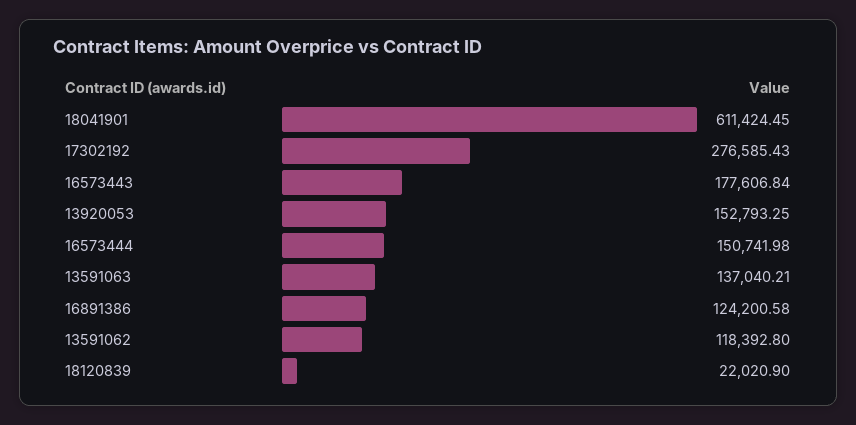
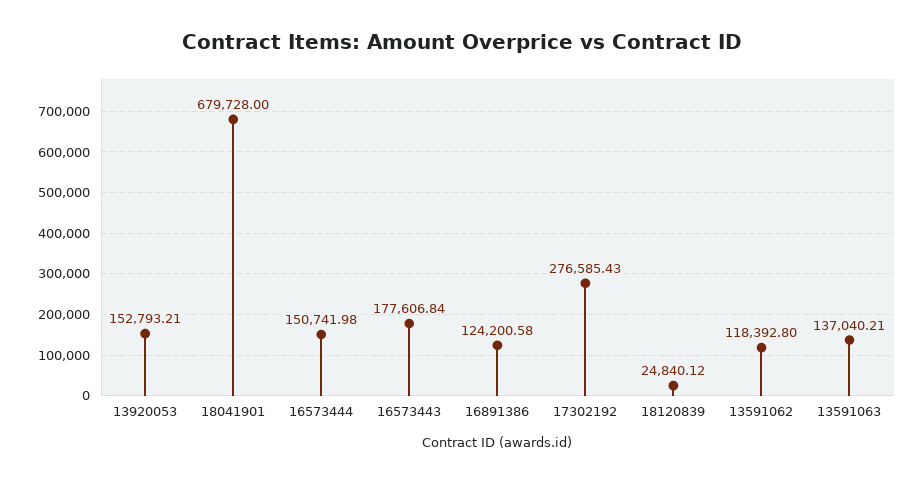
18041901: 611424.45 -> 679728
13920053: 152793.25 -> 152793.21
18120839: 22020.9 -> 24840.12

